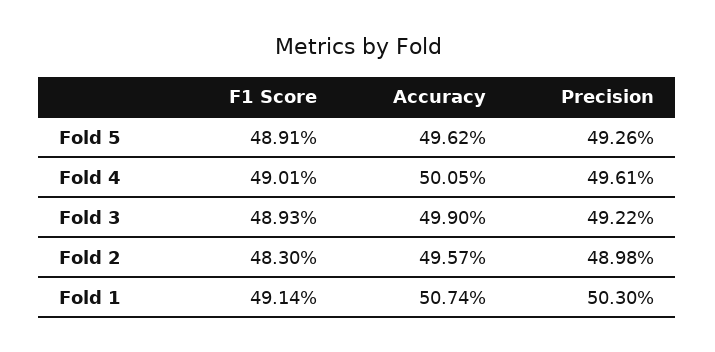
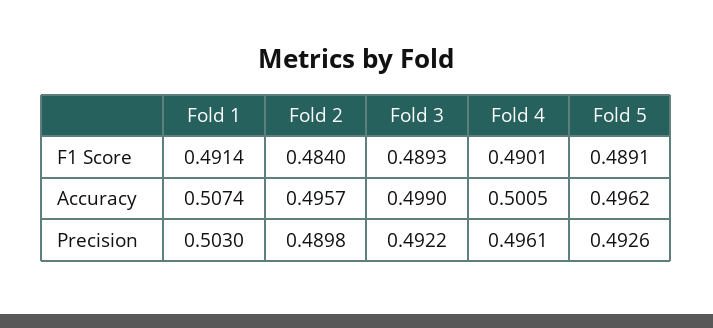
F1 Score, Fold 2: 0.483 -> 0.484

